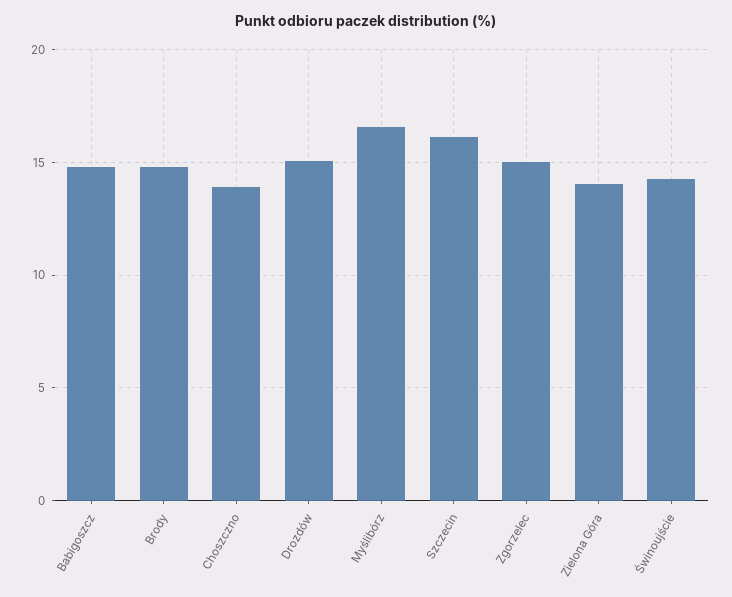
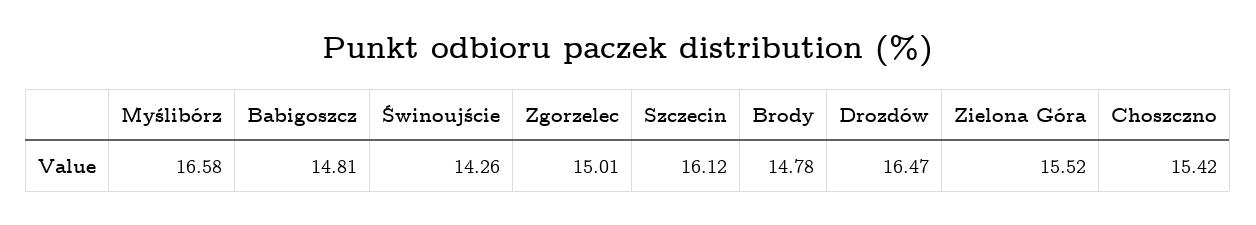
Choszczno: 14 -> 15.42
Drozdów: 15 -> 16.47
Zielona Góra: 14 -> 15.52

